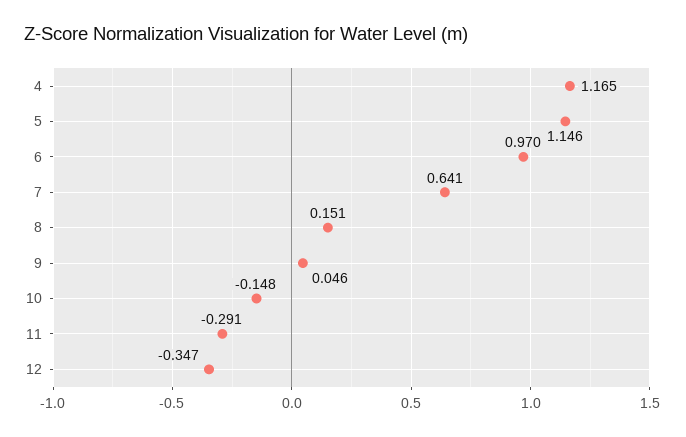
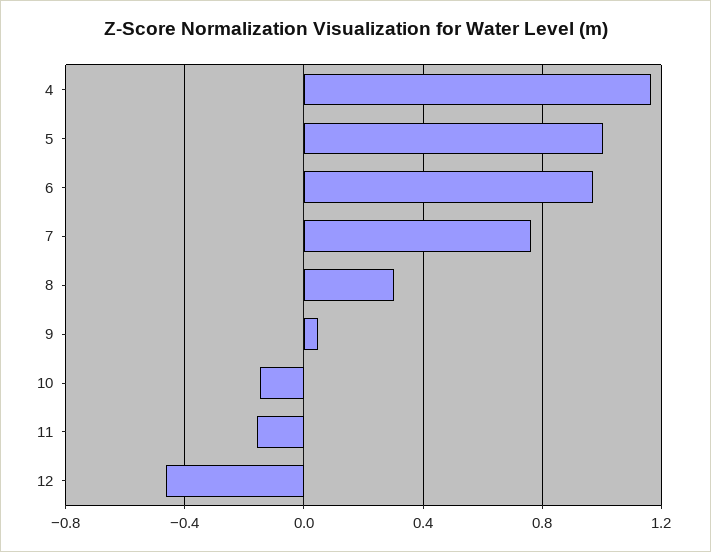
5: 1.146 -> 1
7: 0.641 -> 0.75
8: 0.151 -> 0.3
11: -0.291 -> -0.15
12: -0.347 -> -0.45

